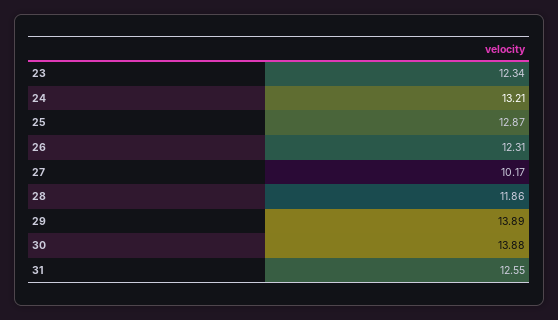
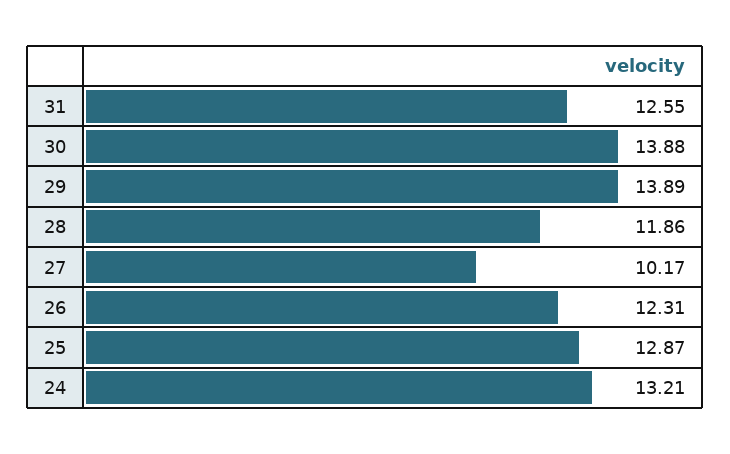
23: 12.34 -> none

